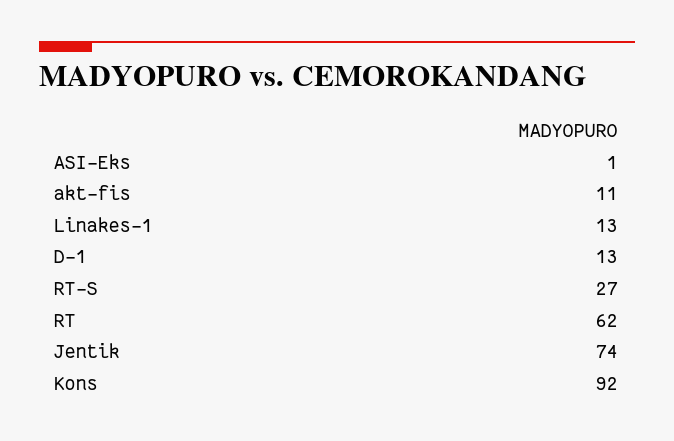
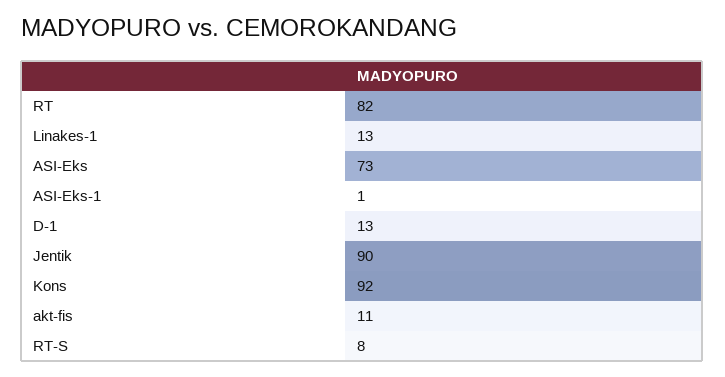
ASI-Eks: 1 -> 73
RT-S: 27 -> 8
RT: 62 -> 82
Jentik: 74 -> 90
ASI-Eks-1: none -> 1

